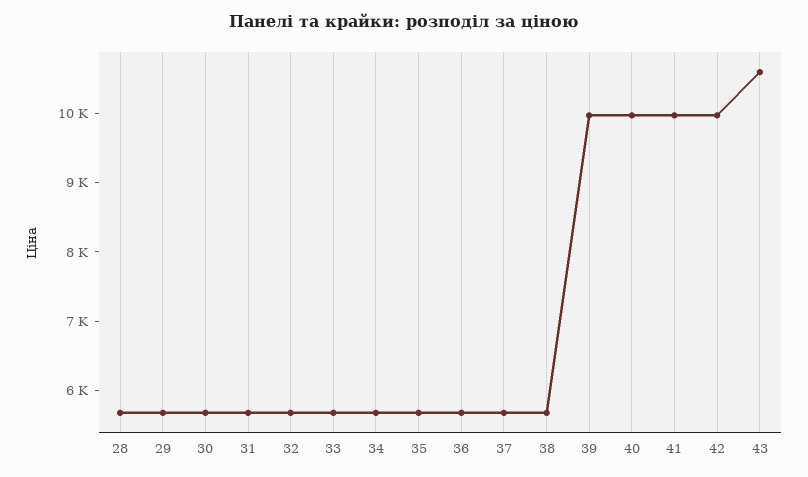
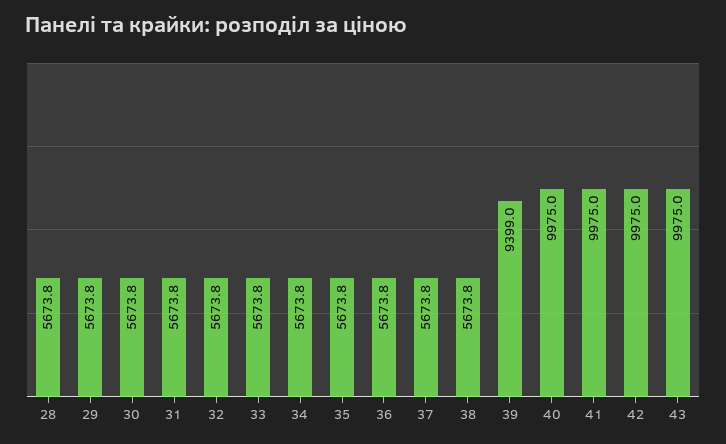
39: 10000 -> 9399
43: 10600 -> 9975

